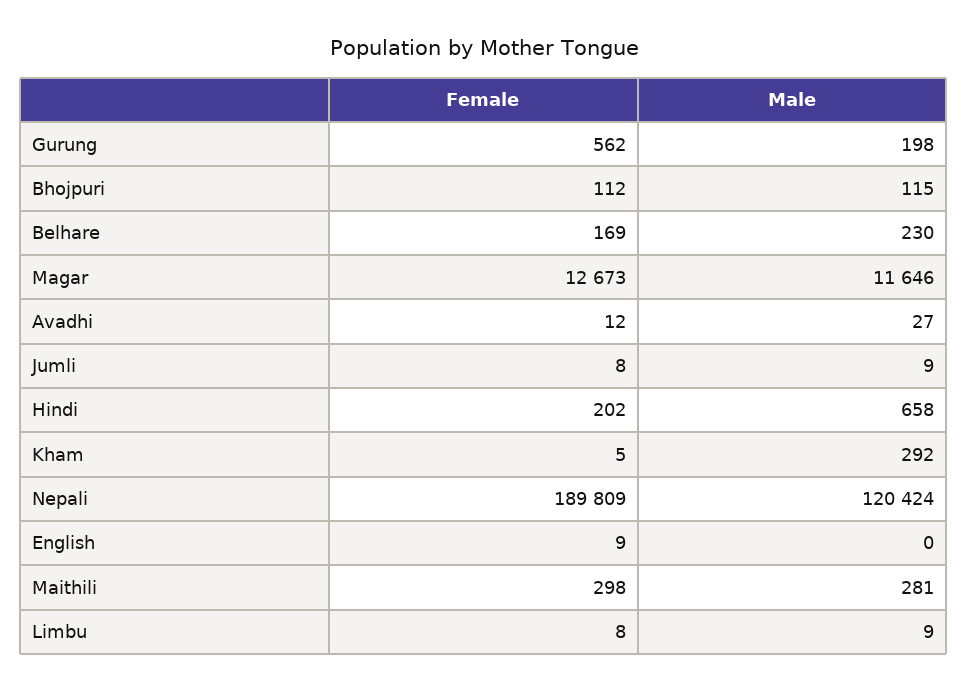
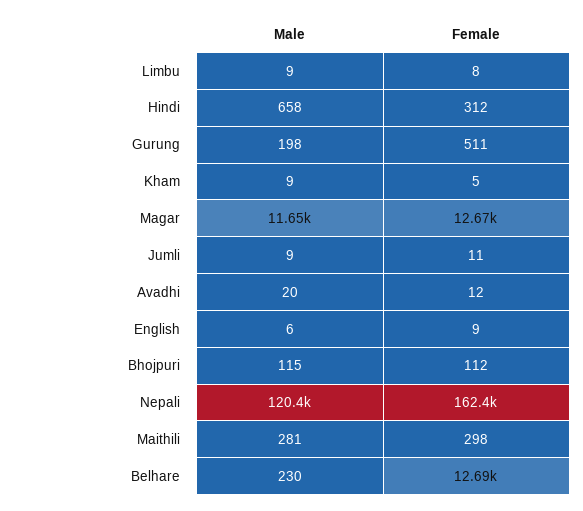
Female, Gurung: 562 -> 511
Female, Belhare: 169 -> 12690
Male, Avadhi: 27 -> 20
Female, Jumli: 8 -> 11
Female, Hindi: 202 -> 312
Male, Kham: 292 -> 9
Female, Nepali: 189809 -> 162400
Male, English: 0 -> 6

